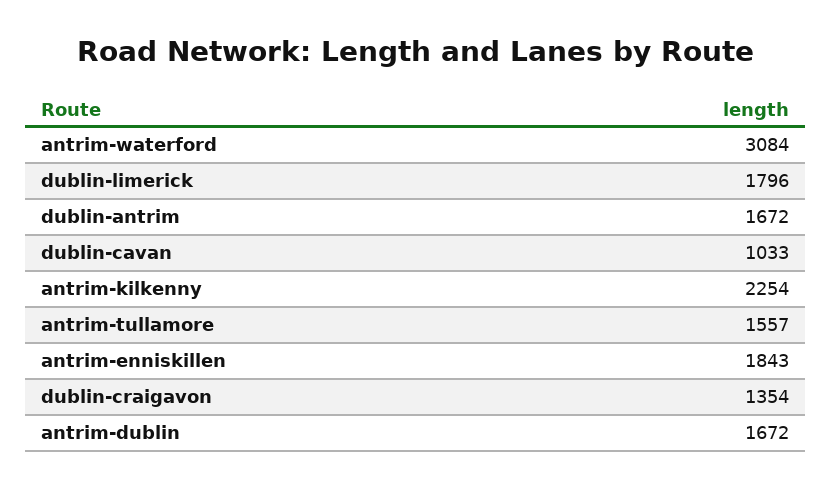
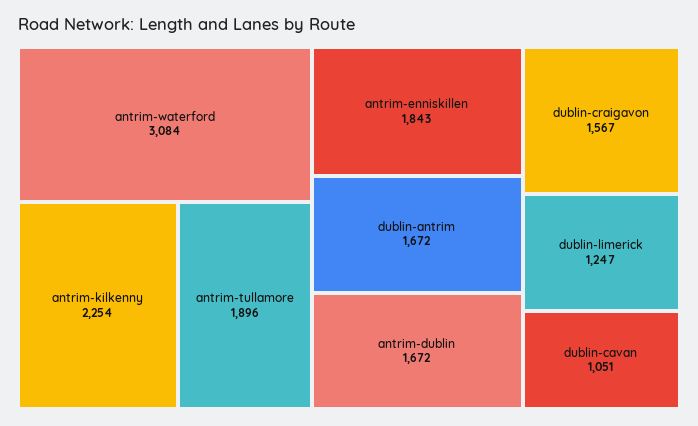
dublin-limerick: 1796 -> 1247
dublin-cavan: 1033 -> 1051
antrim-tullamore: 1557 -> 1896
dublin-craigavon: 1354 -> 1567

